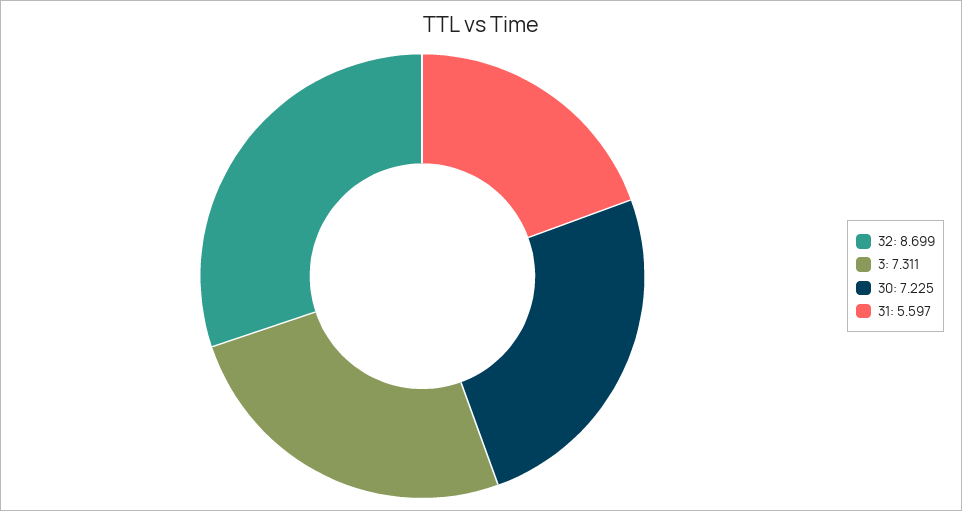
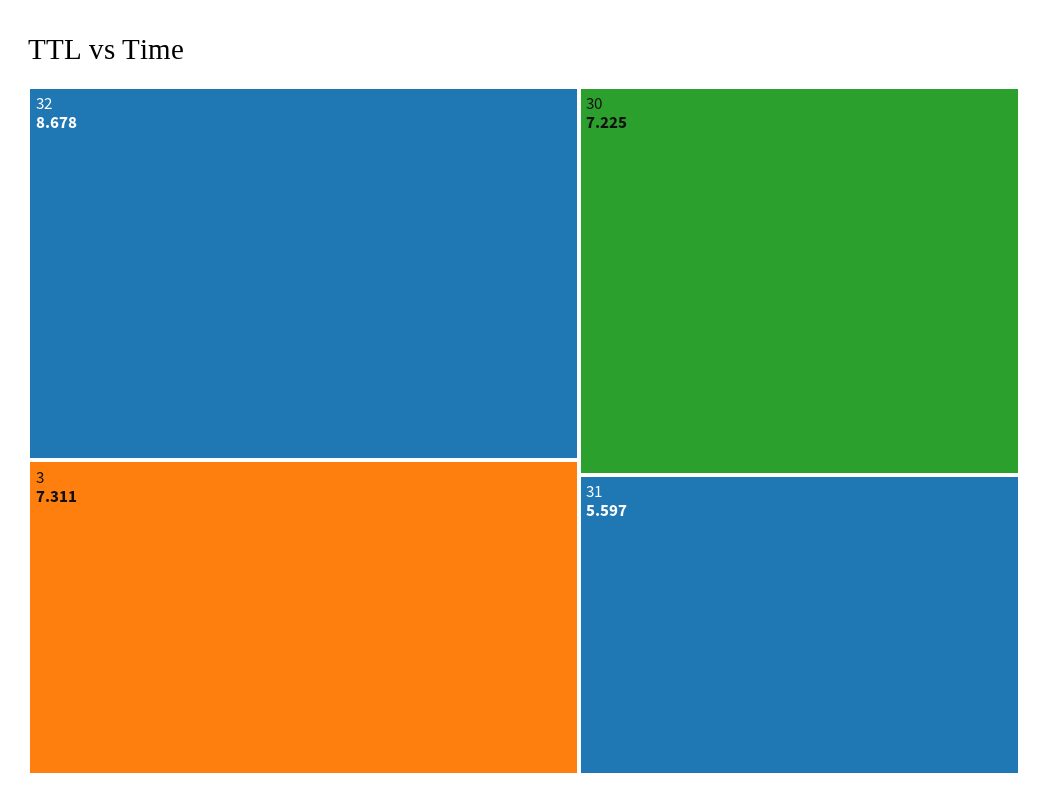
32: 8.699 -> 8.678

